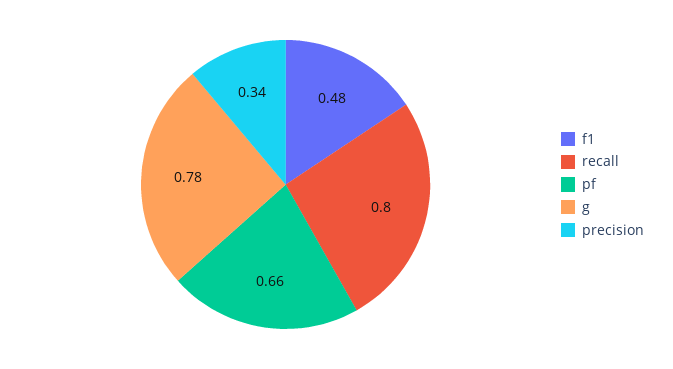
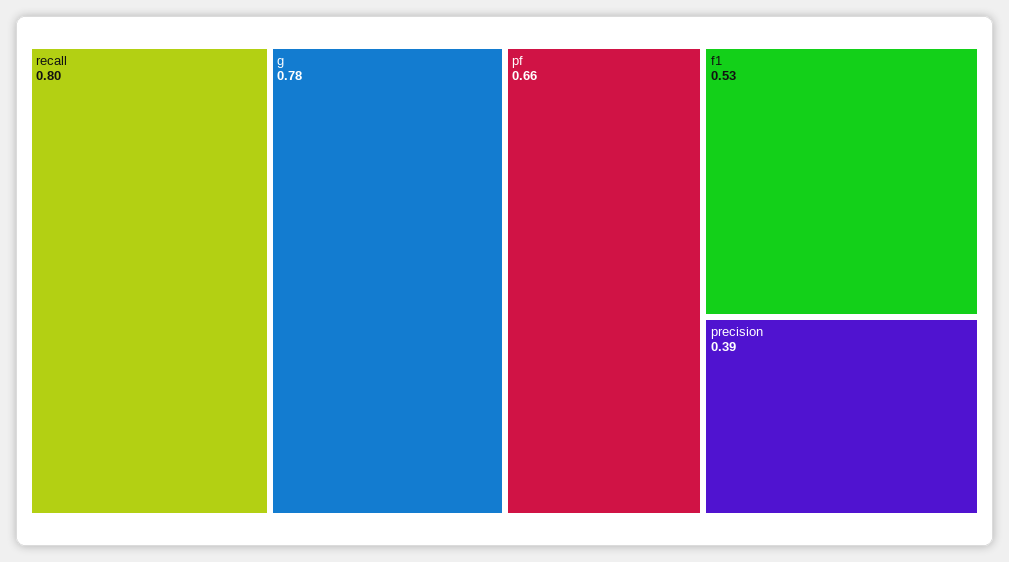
f1: 0.48 -> 0.53
precision: 0.34 -> 0.39

